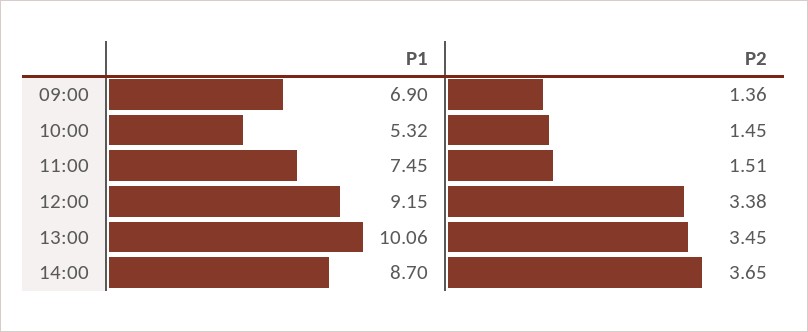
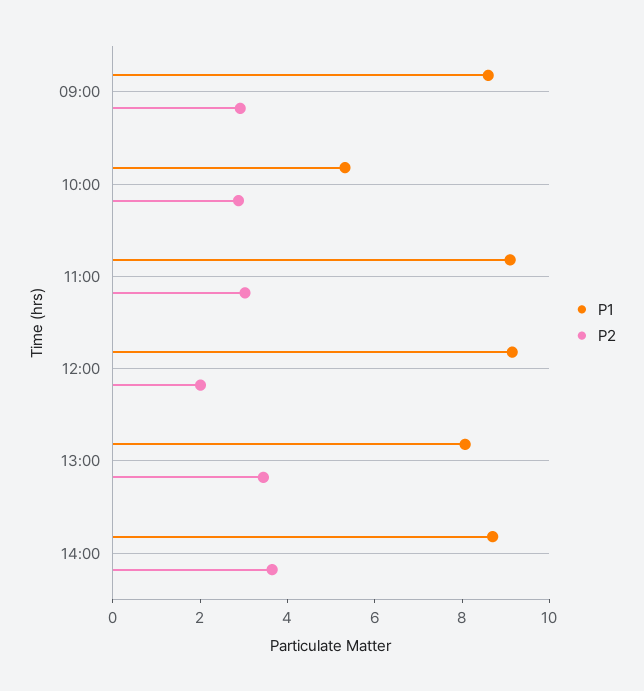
P1, 09:00: 6.9 -> 8.5
P2, 09:00: 1.36 -> 3
P2, 10:00: 1.45 -> 3
P1, 11:00: 7.45 -> 9
P2, 11:00: 1.51 -> 3
P2, 12:00: 3.38 -> 2
P1, 13:00: 10.06 -> 8

